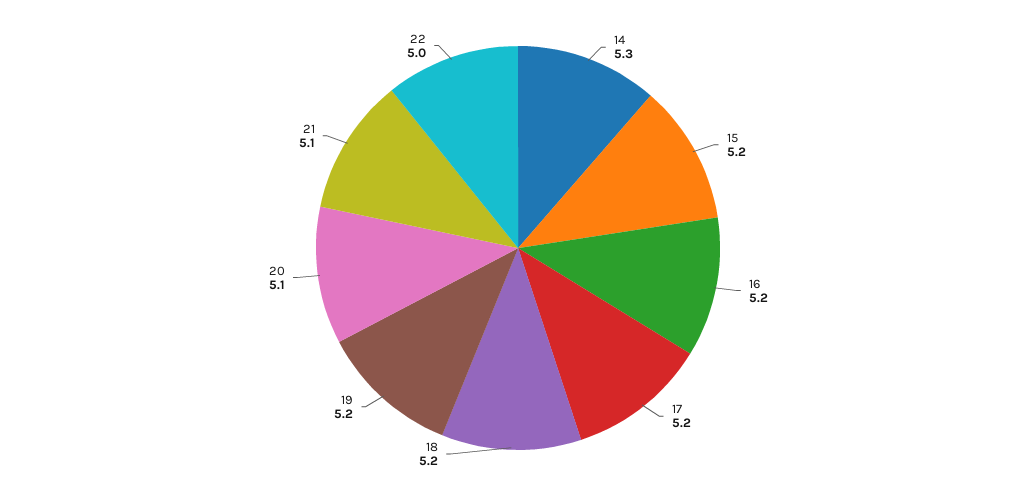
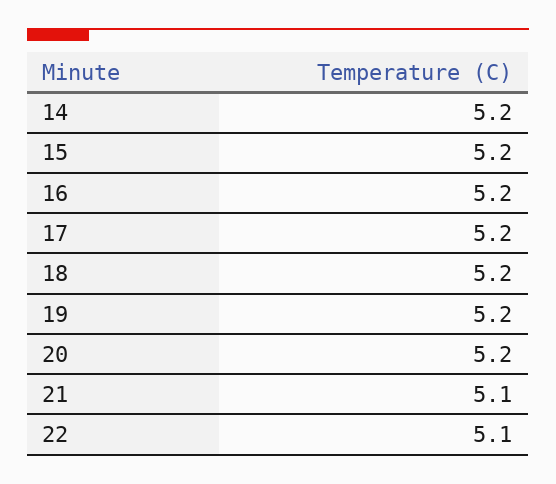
14: 5.3 -> 5.2
20: 5.1 -> 5.2
22: 5 -> 5.1

